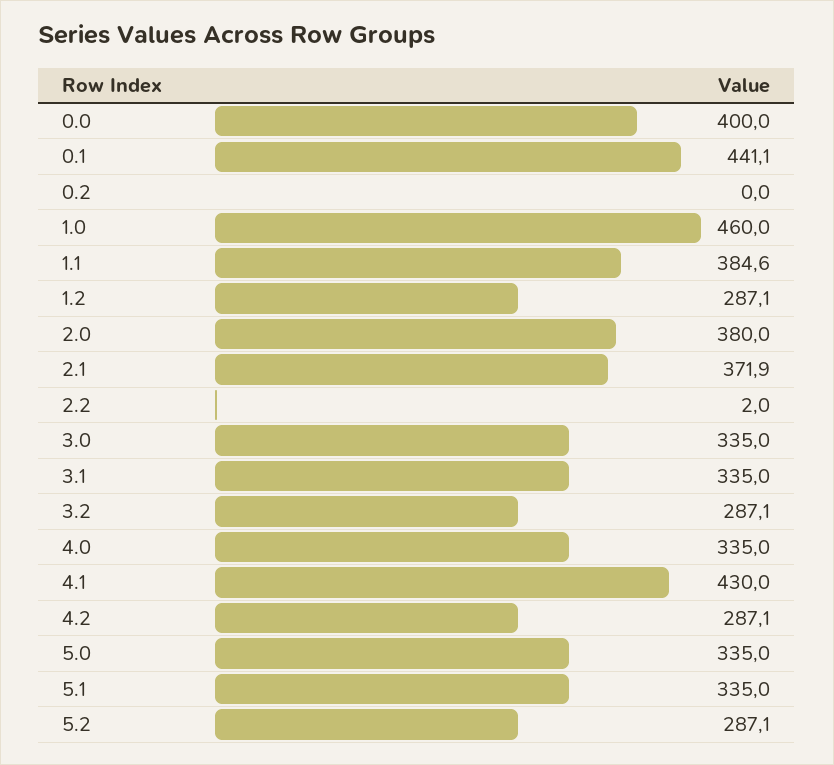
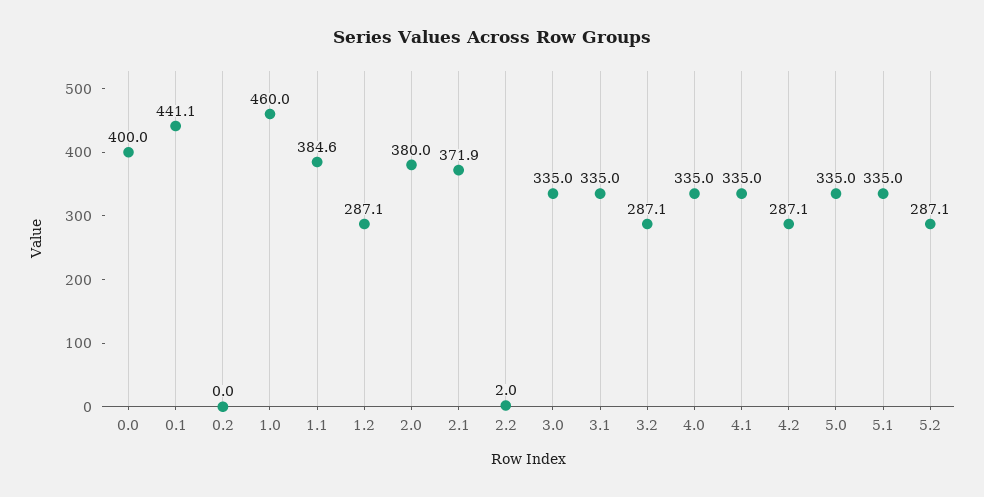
4.1: 430 -> 335

